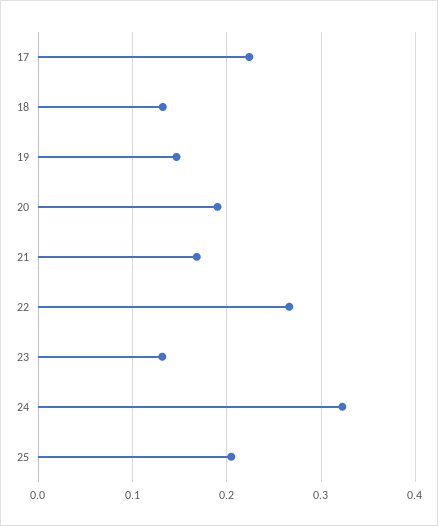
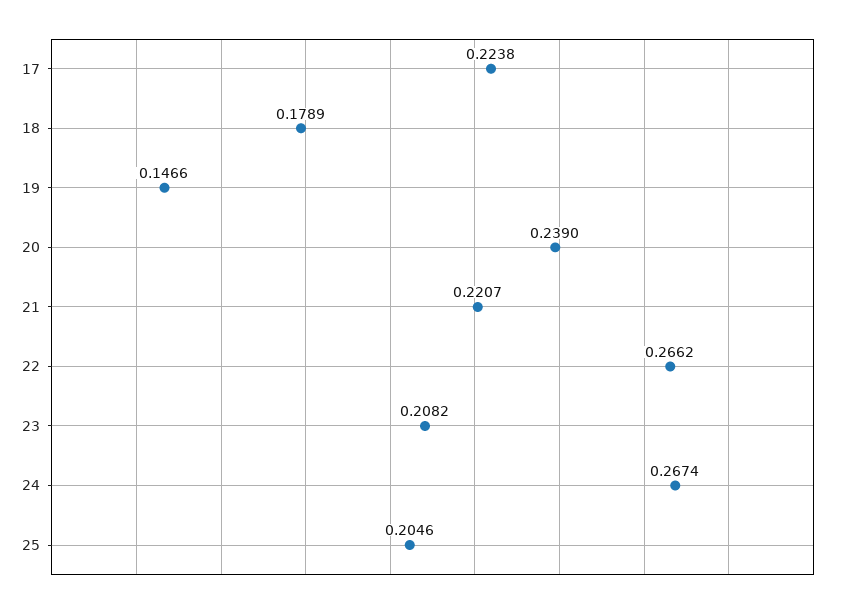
18: 0.13 -> 0.1789
20: 0.19 -> 0.239
21: 0.17 -> 0.2207
23: 0.13 -> 0.2082
24: 0.32 -> 0.2674

